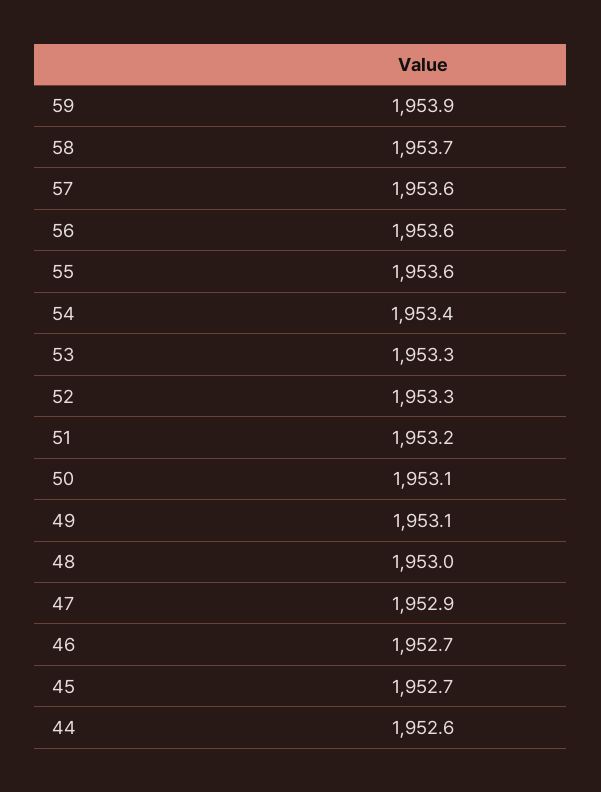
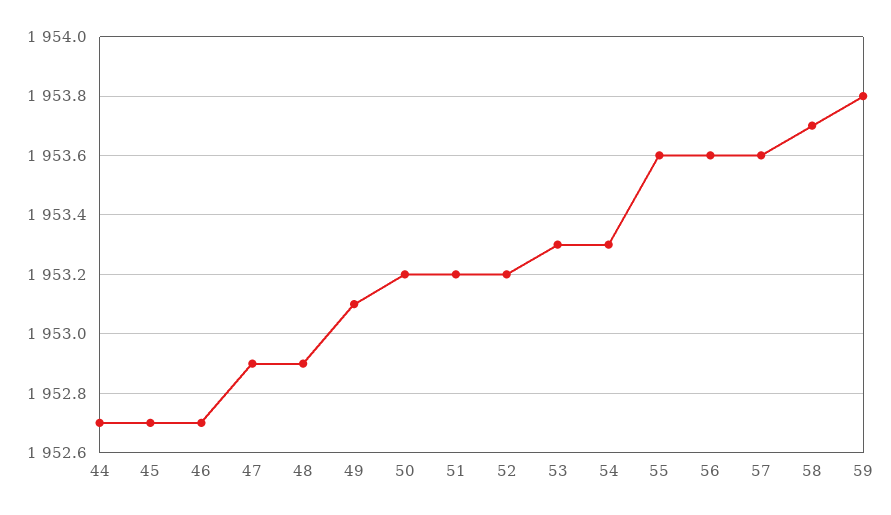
59: 1953.9 -> 1953.8
54: 1953.4 -> 1953.3
52: 1953.3 -> 1953.2
50: 1953.1 -> 1953.2
48: 1953 -> 1952.9
44: 1952.6 -> 1952.7

